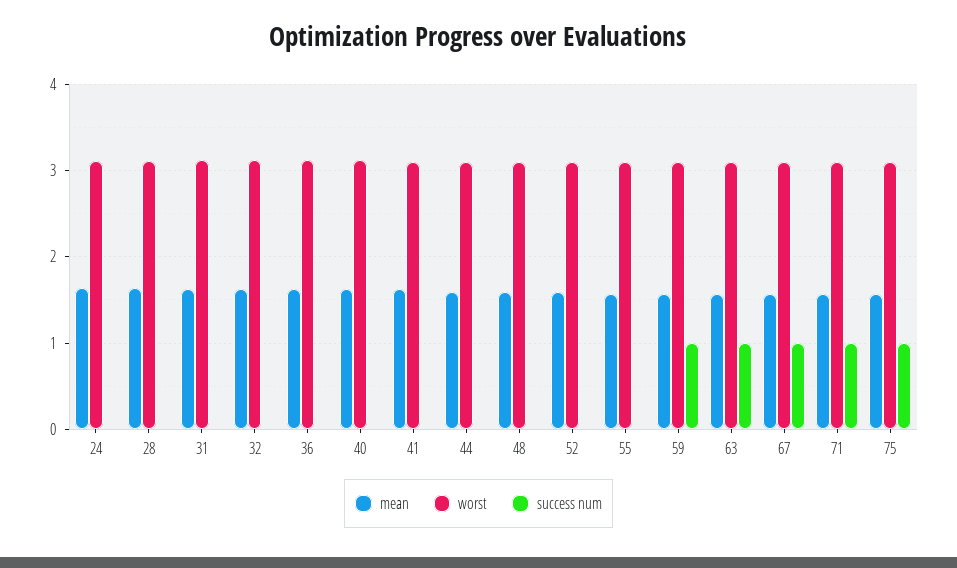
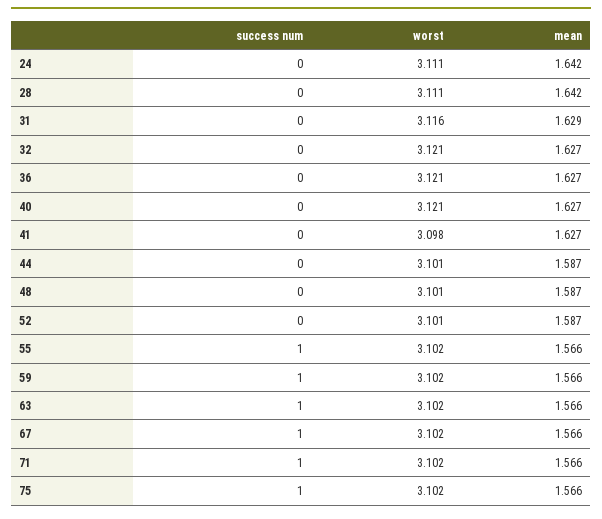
success num, 55: 0 -> 1

